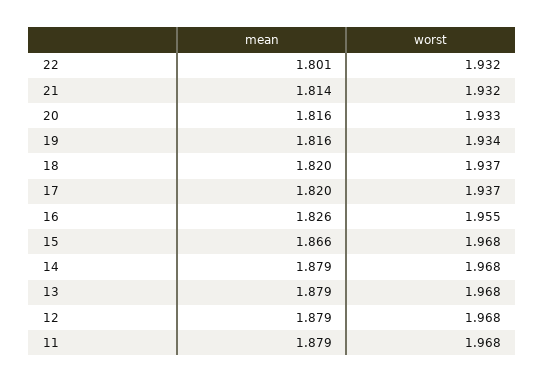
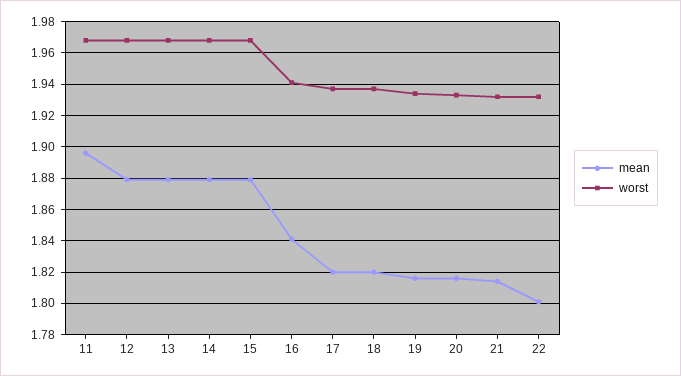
mean, 16: 1.826 -> 1.84
worst, 16: 1.955 -> 1.94
mean, 15: 1.866 -> 1.88
mean, 11: 1.879 -> 1.895

